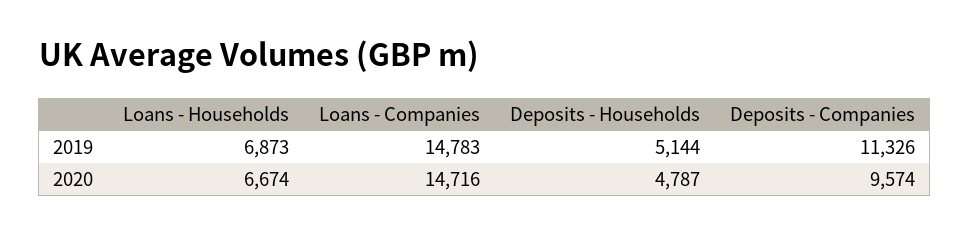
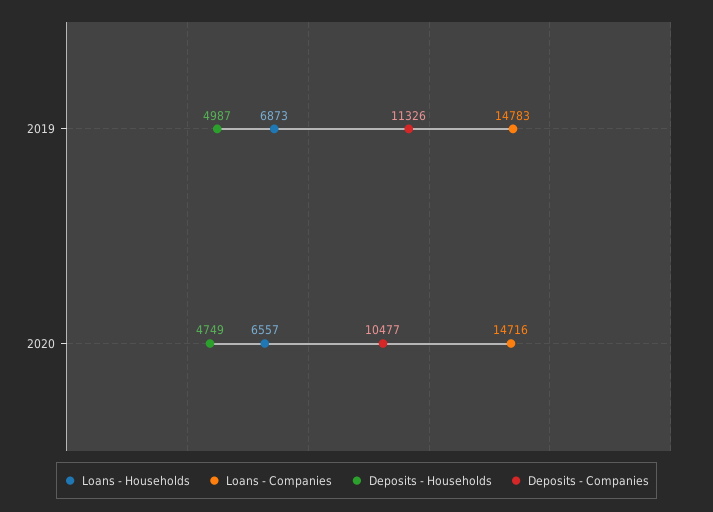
Deposits - Households, 2019: 5144 -> 4987
Loans - Households, 2020: 6674 -> 6557
Deposits - Households, 2020: 4787 -> 4749
Deposits - Companies, 2020: 9574 -> 10477

